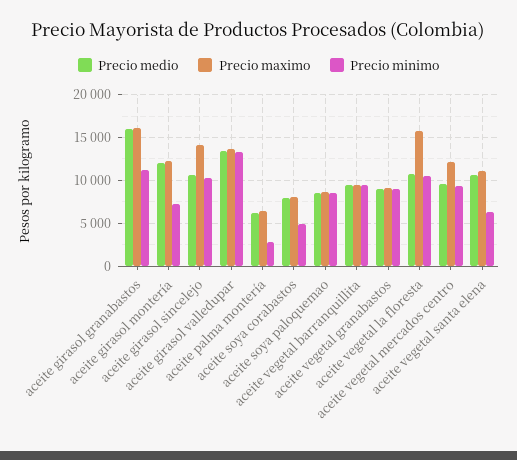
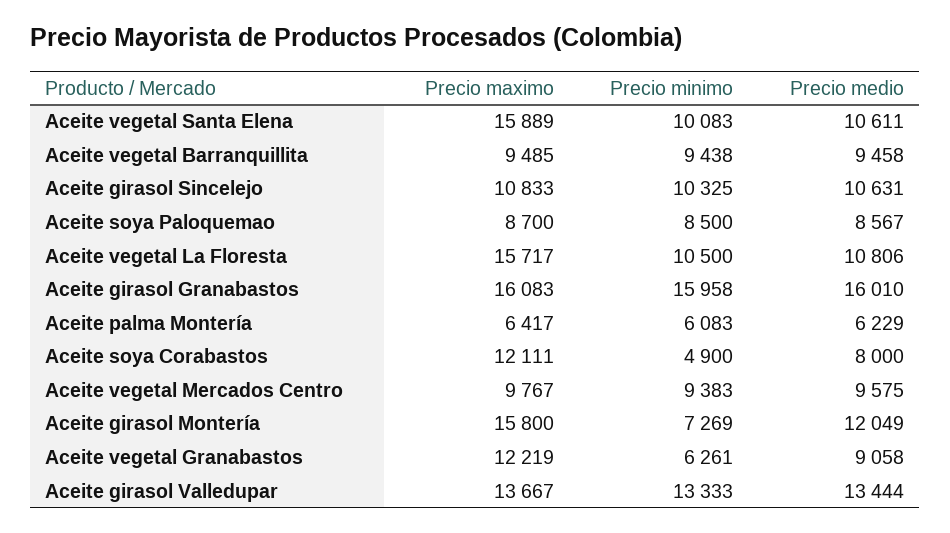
Precio minimo, aceite girasol granabastos: 11000 -> 15958
Precio maximo, aceite girasol montería: 12000 -> 15800
Precio maximo, aceite girasol sincelejo: 14000 -> 10833
Precio minimo, aceite palma montería: 3000 -> 6083
Precio maximo, aceite soya corabastos: 8000 -> 12111
Precio maximo, aceite vegetal granabastos: 9000 -> 12219
Precio minimo, aceite vegetal granabastos: 9000 -> 6261
Precio maximo, aceite vegetal mercados centro: 12000 -> 9767
Precio maximo, aceite vegetal santa elena: 11000 -> 15889
Precio minimo, aceite vegetal santa elena: 6000 -> 10083

